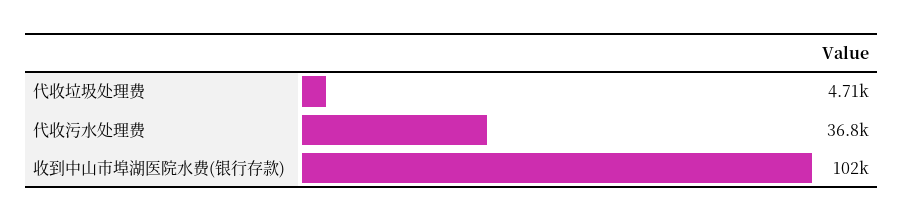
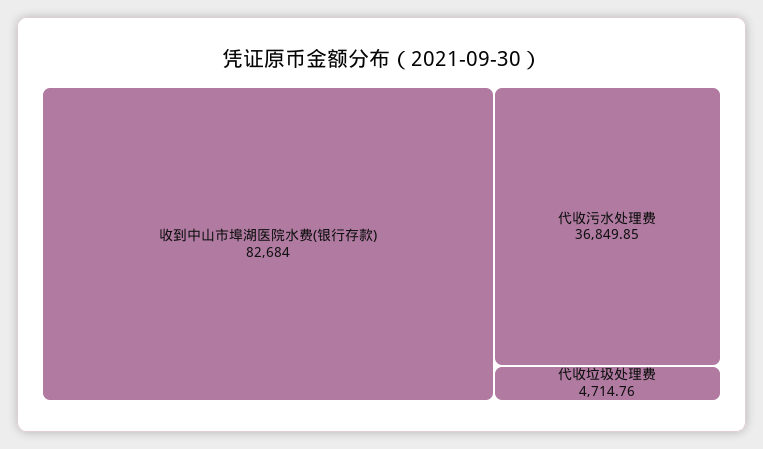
收到中山市埠湖医院水费(银行存款): 102000 -> 82684

